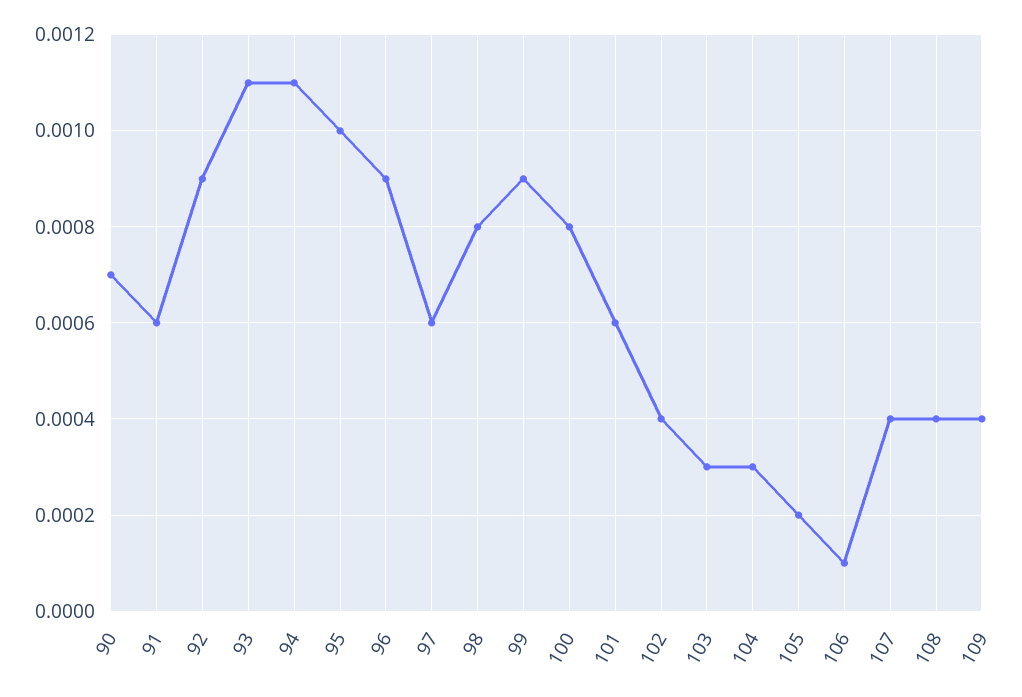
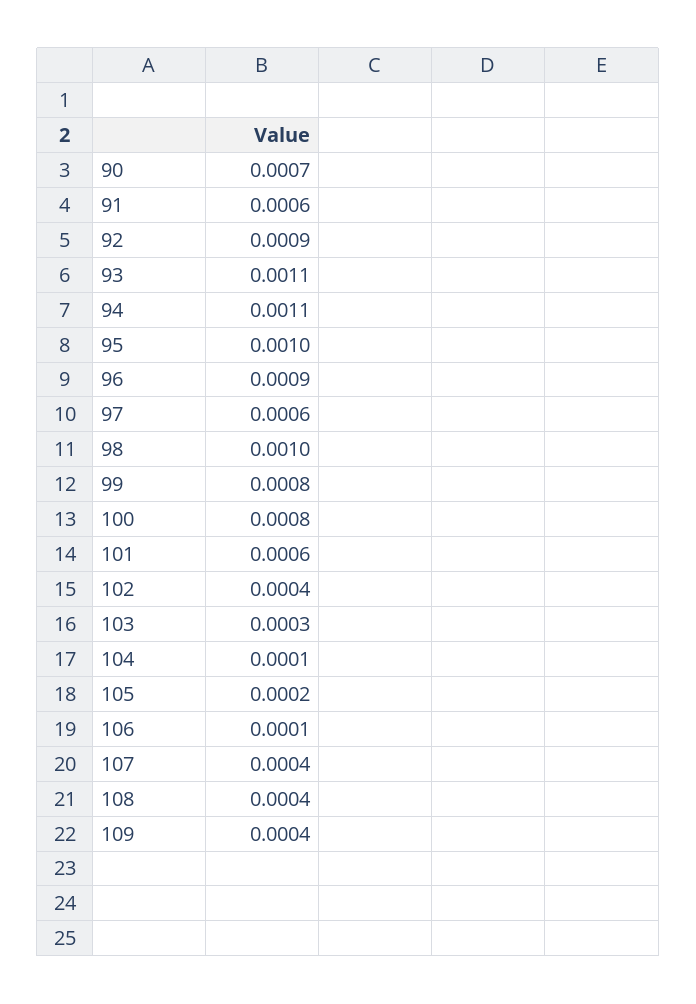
98: 0.0008 -> 0.001
99: 0.0009 -> 0.0008
104: 0.0003 -> 0.0001

